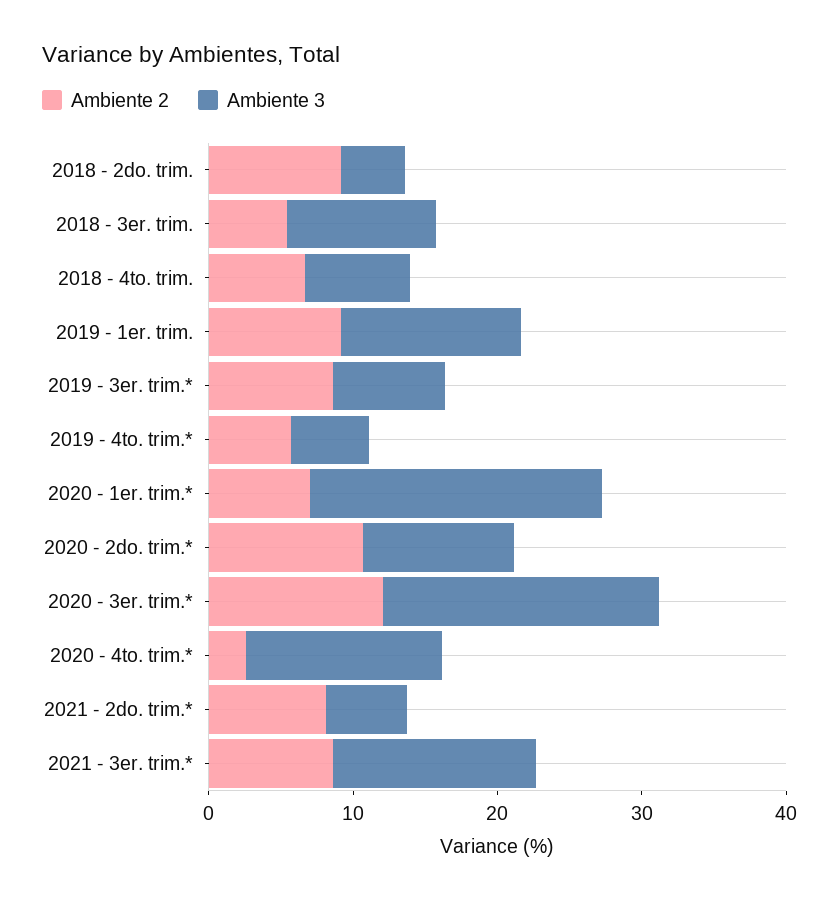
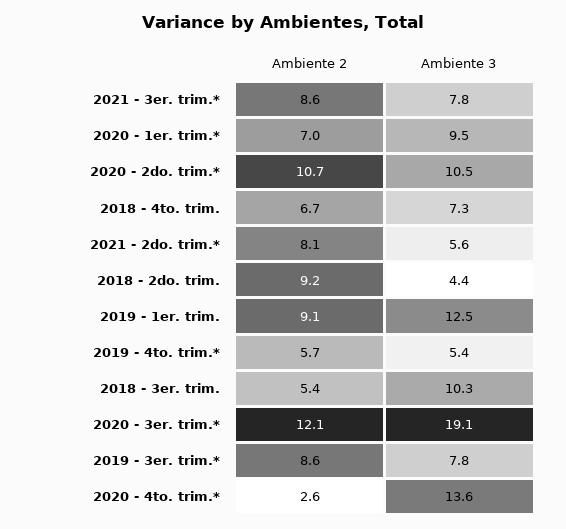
Ambiente 3, 2020 - 1er. trim.*: 20 -> 9.5
Ambiente 3, 2021 - 3er. trim.*: 14 -> 7.8

